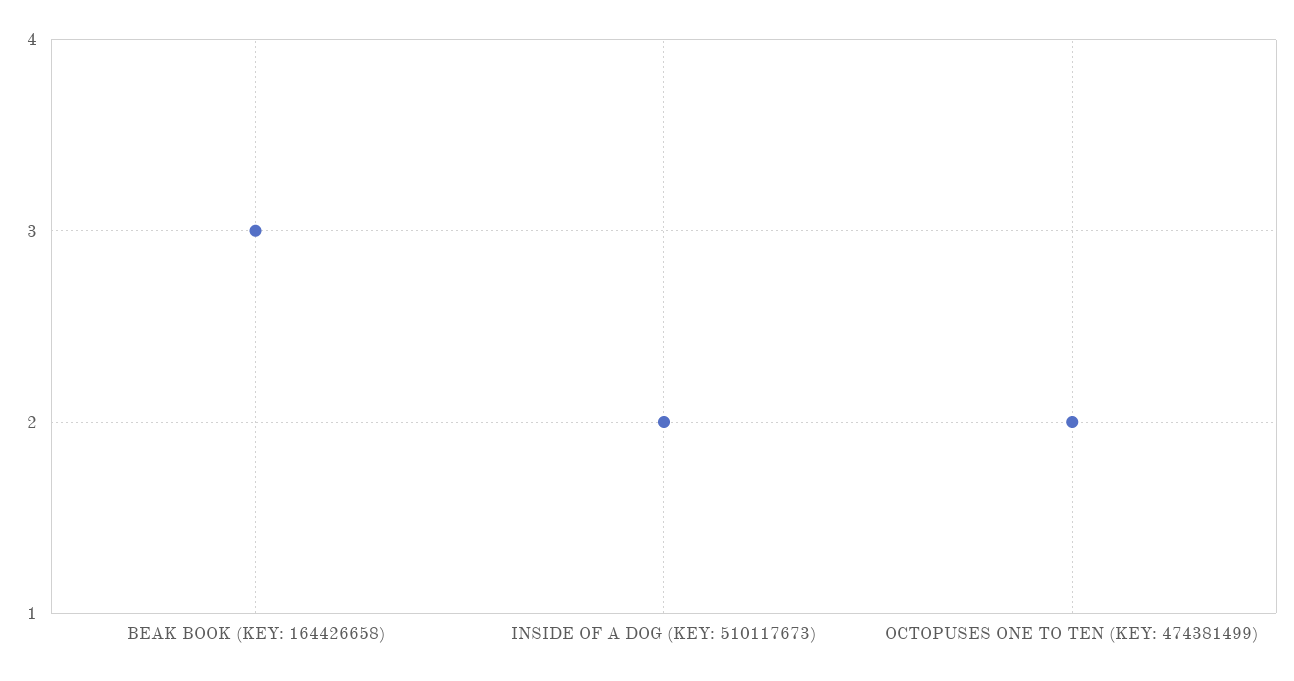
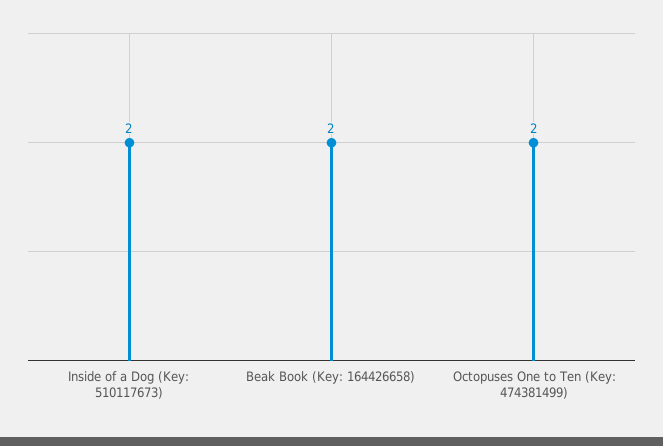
BEAK BOOK (KEY: 164426658): 3 -> 2

